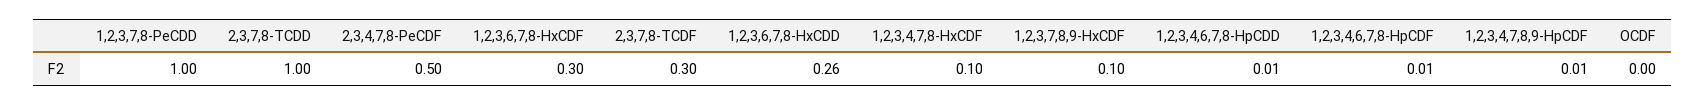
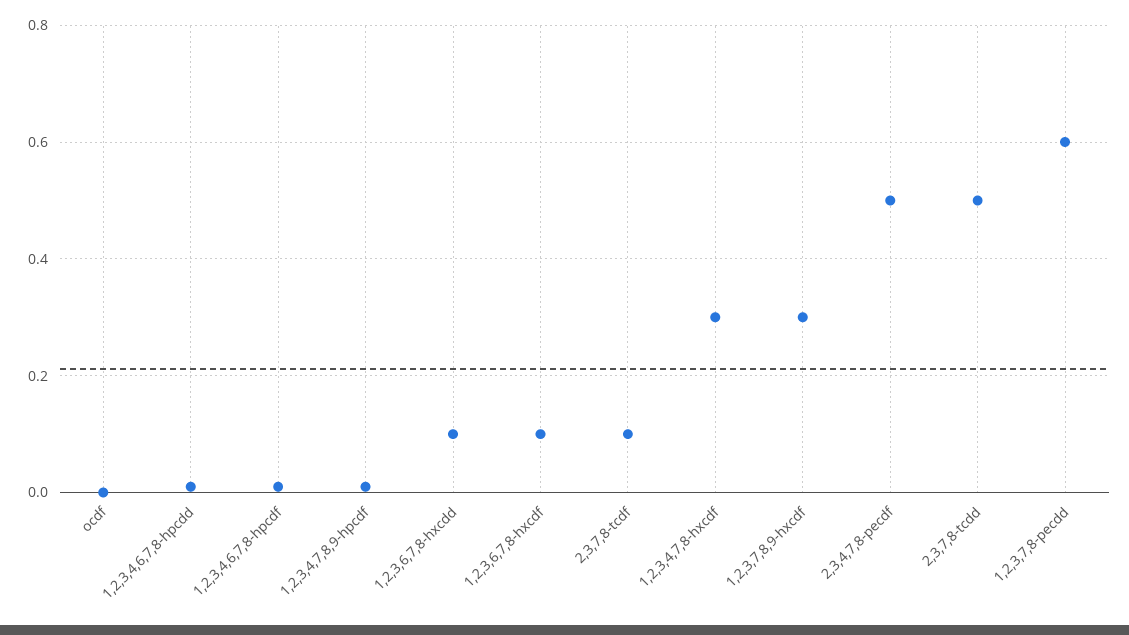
1,2,3,7,8-PeCDD: 1 -> 0.6
2,3,7,8-TCDD: 1 -> 0.5
1,2,3,6,7,8-HxCDF: 0.3 -> 0.1
2,3,7,8-TCDF: 0.3 -> 0.1
1,2,3,6,7,8-HxCDD: 0.26 -> 0.1
1,2,3,4,7,8-HxCDF: 0.1 -> 0.3
1,2,3,7,8,9-HxCDF: 0.1 -> 0.3

